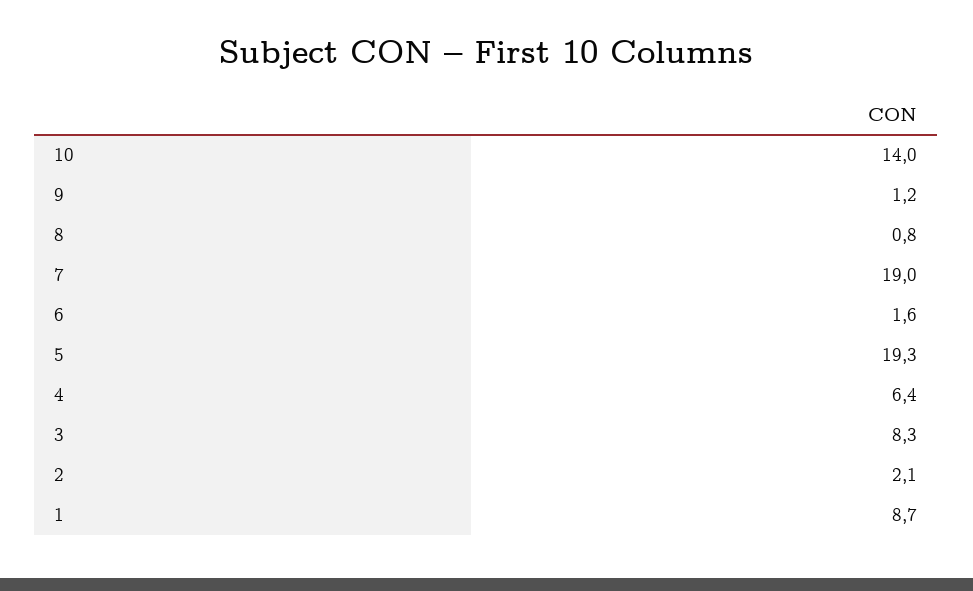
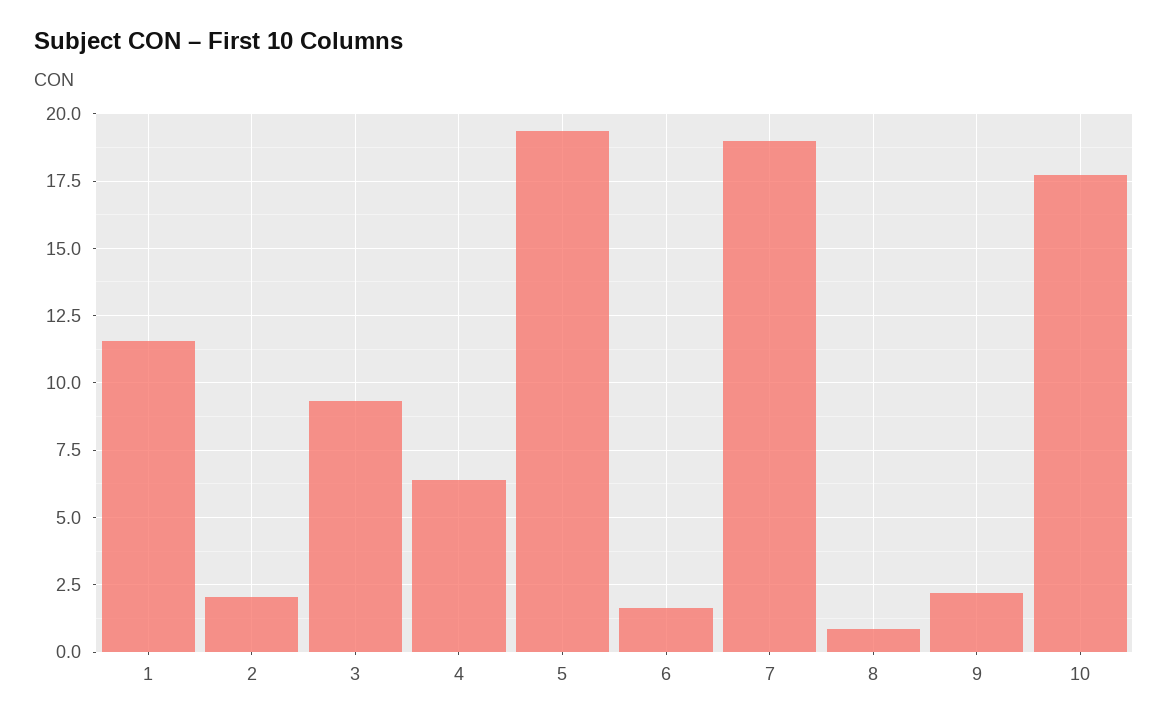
10: 14 -> 17.75
9: 1.2 -> 2.25
3: 8.3 -> 9.25
1: 8.7 -> 11.5

